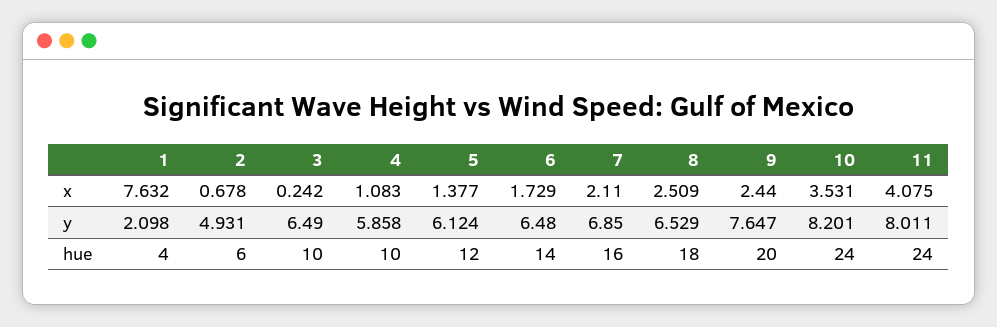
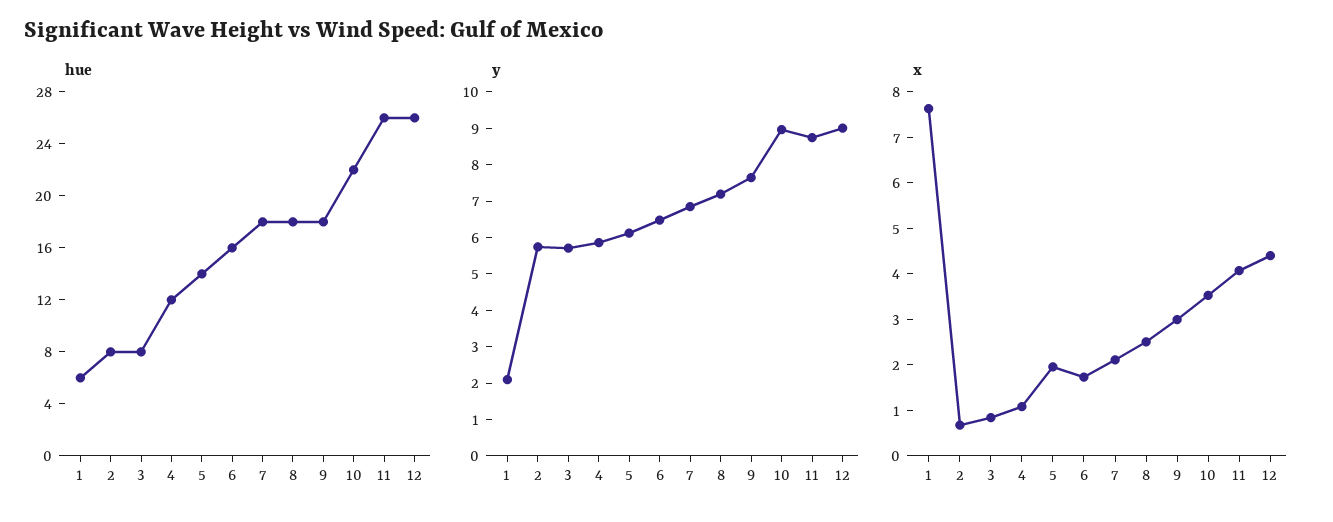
x, 3: 0.242 -> 0.8
x, 5: 1.377 -> 2
x, 9: 2.44 -> 3
y, 2: 4.931 -> 5.75
y, 3: 6.49 -> 5.75
y, 8: 6.529 -> 7.25
y, 10: 8.201 -> 9
y, 11: 8.011 -> 8.75
hue, 1: 4 -> 6
hue, 2: 6 -> 8
hue, 3: 10 -> 8
hue, 4: 10 -> 12
hue, 5: 12 -> 14
hue, 6: 14 -> 16
hue, 7: 16 -> 18
hue, 9: 20 -> 18
hue, 10: 24 -> 22
hue, 11: 24 -> 26
hue, 12: none -> 26
y, 12: none -> 9
x, 12: none -> 4.4

